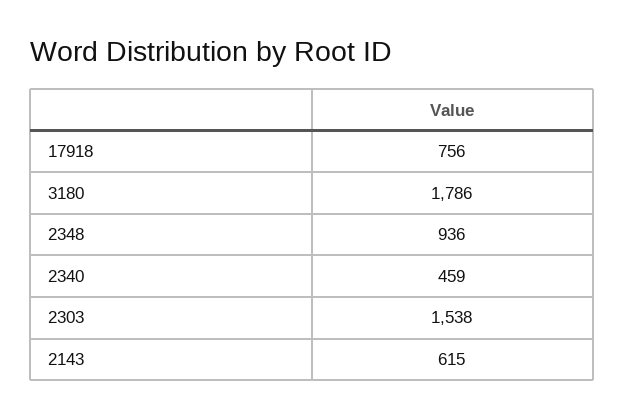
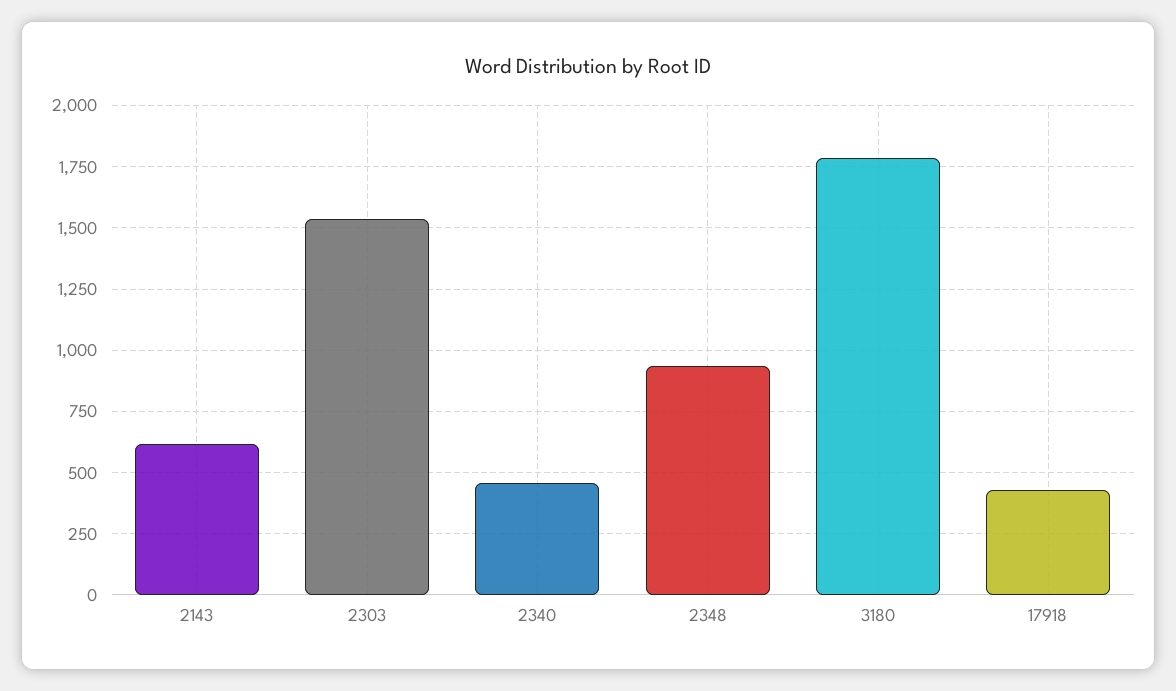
17918: 756 -> 425

